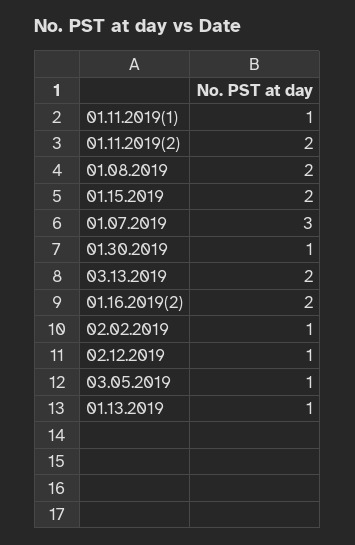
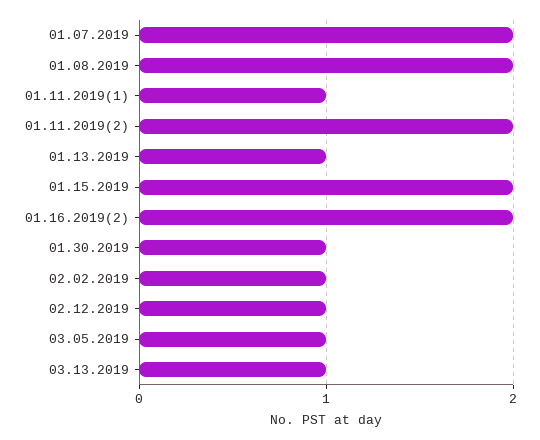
01.07.2019: 3 -> 2
03.13.2019: 2 -> 1

